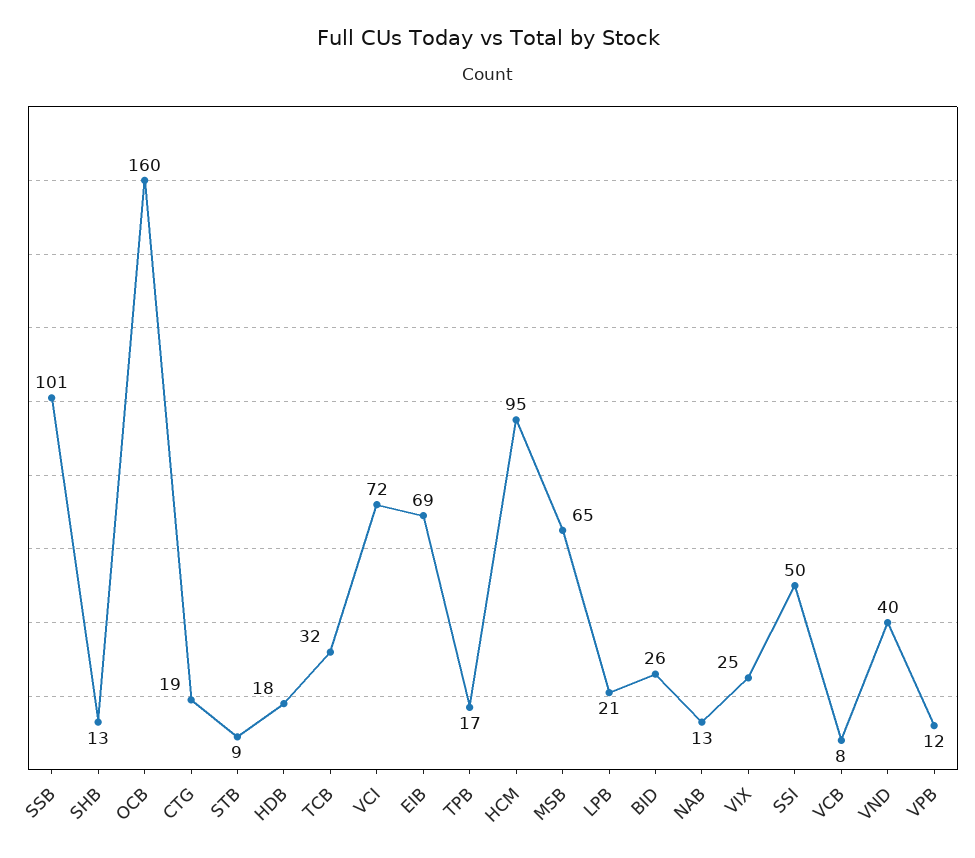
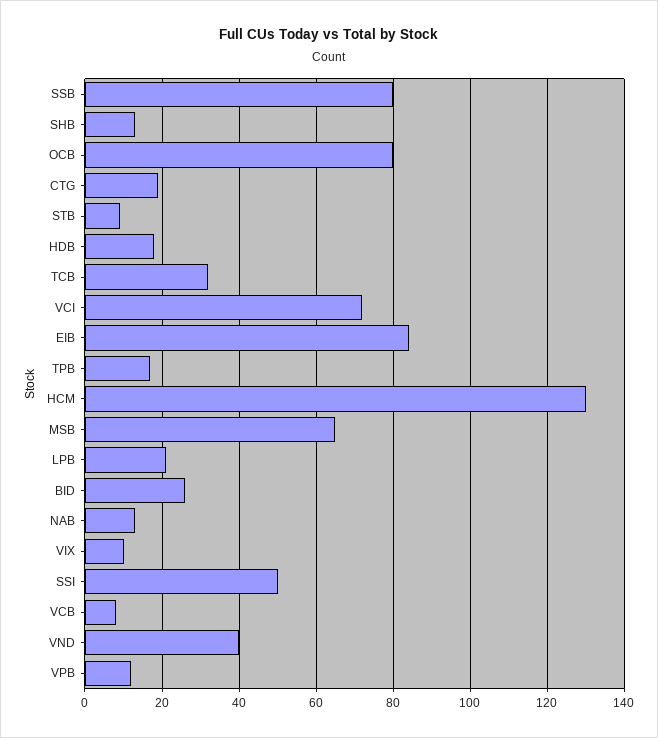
SSB: 101 -> 80
OCB: 160 -> 80
EIB: 69 -> 85
HCM: 95 -> 130
VIX: 25 -> 10

